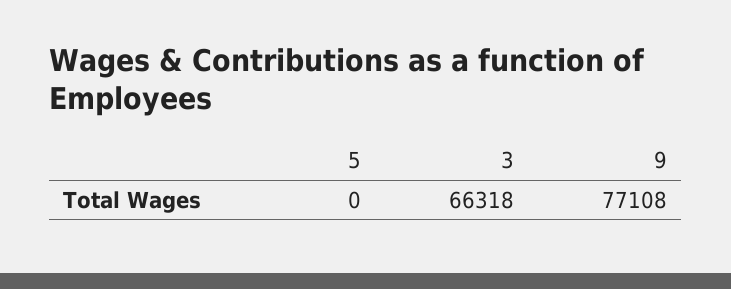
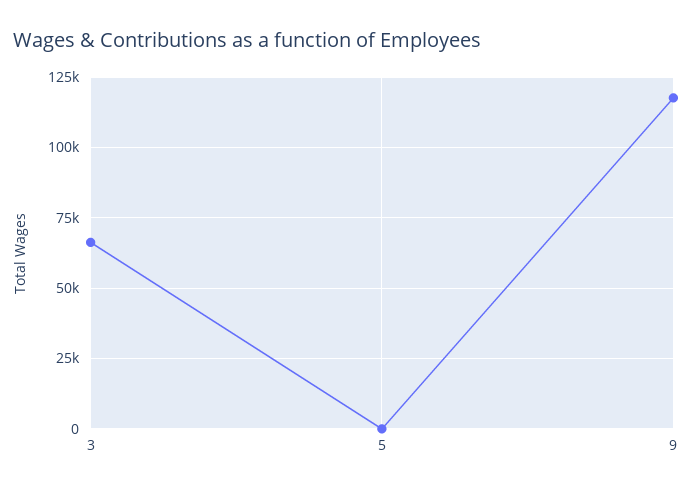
9: 77108 -> 117500

